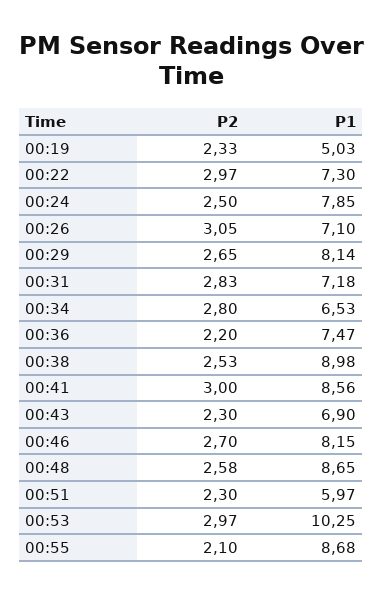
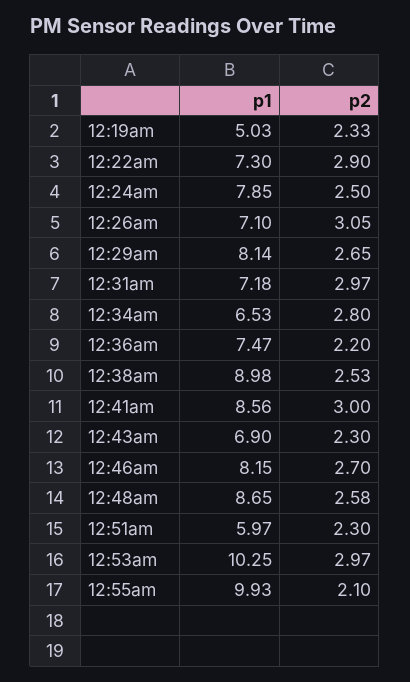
P2, 00:22: 2.97 -> 2.9
P2, 00:31: 2.83 -> 2.97
P1, 00:55: 8.68 -> 9.93

